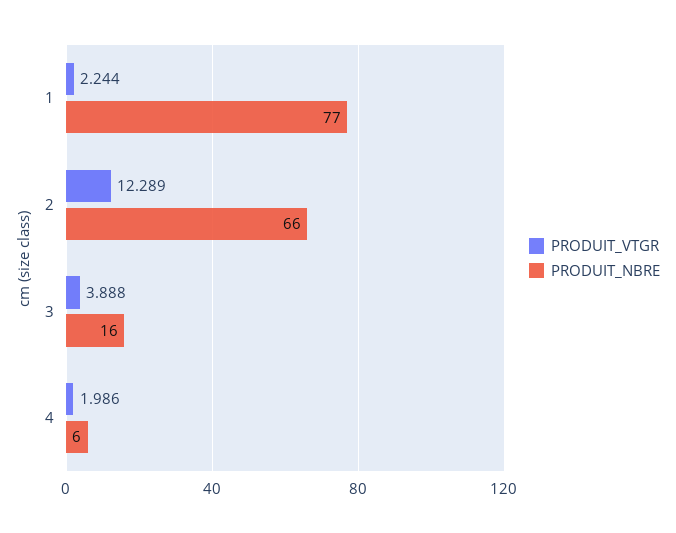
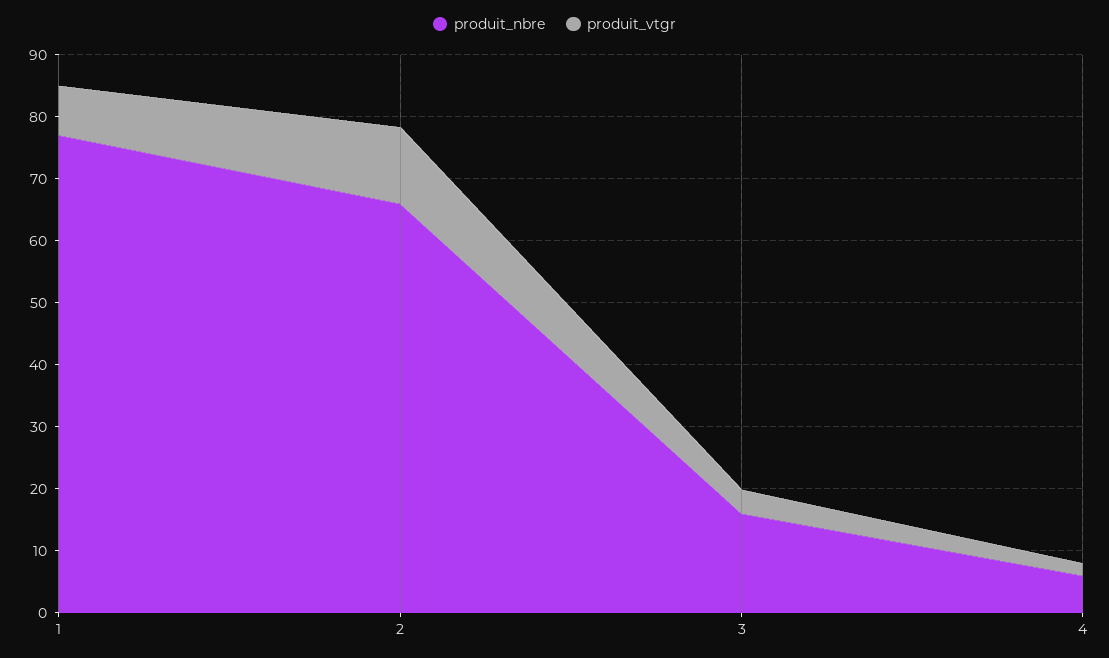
PRODUIT_VTGR, 1: 2.244 -> 8

